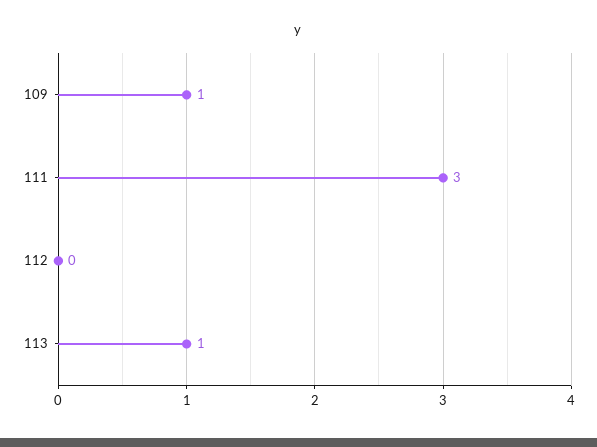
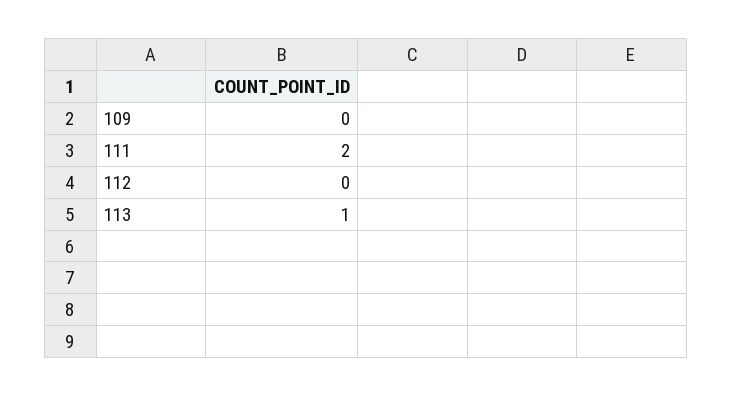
109: 1 -> 0
111: 3 -> 2

